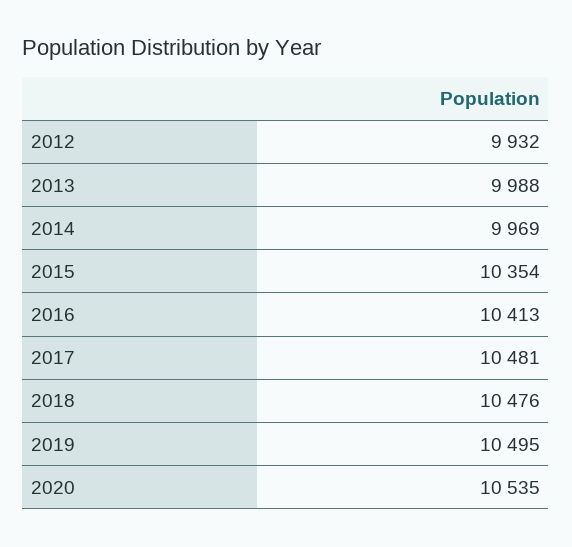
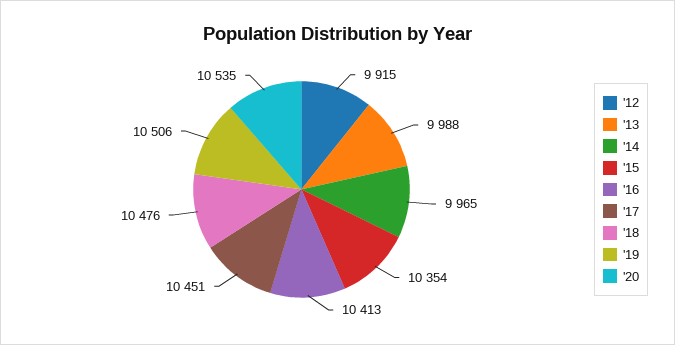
2012: 9932 -> 9915
2014: 9969 -> 9965
2017: 10481 -> 10451
2019: 10495 -> 10506

